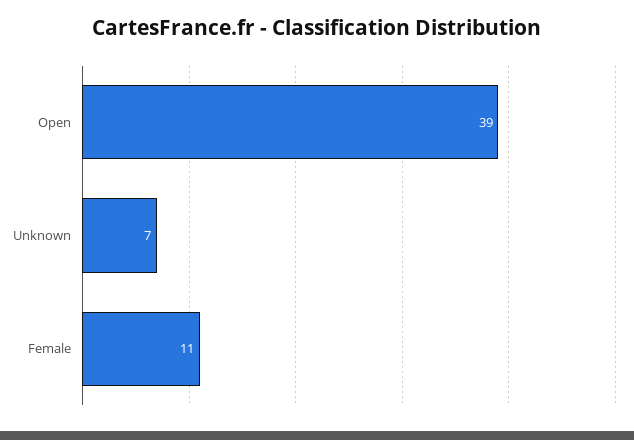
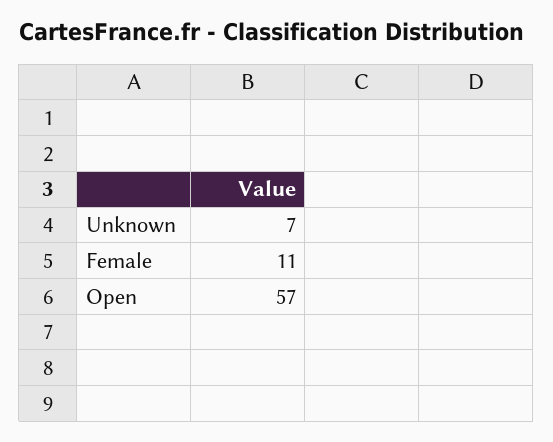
Open: 39 -> 57

